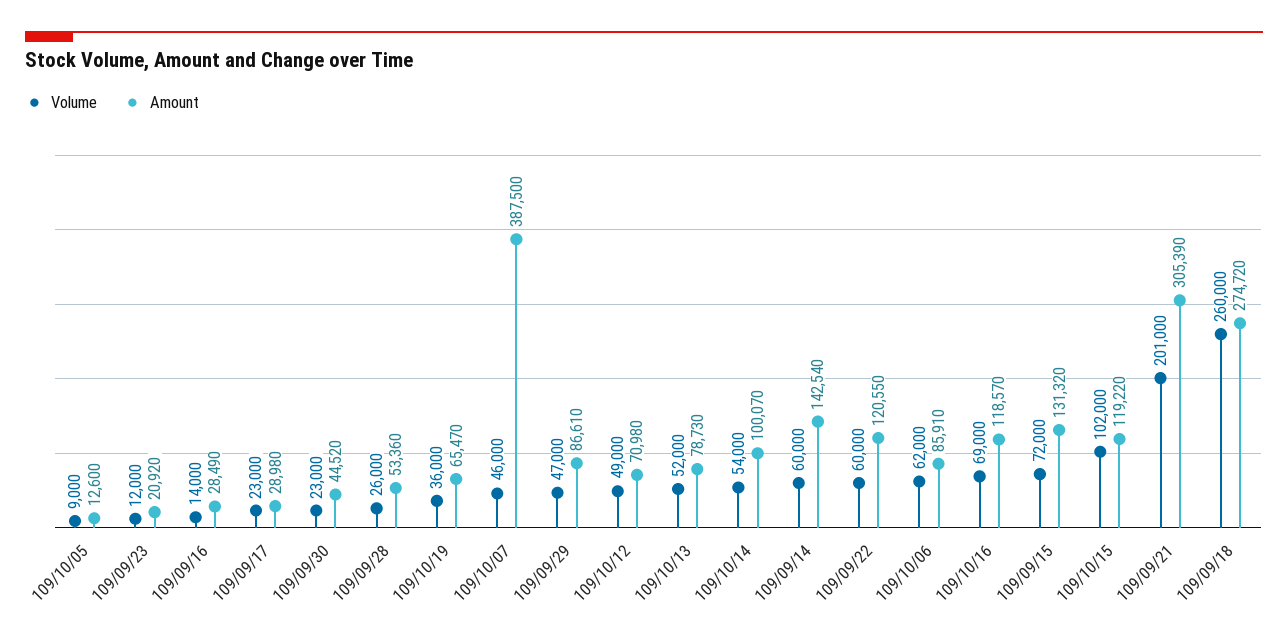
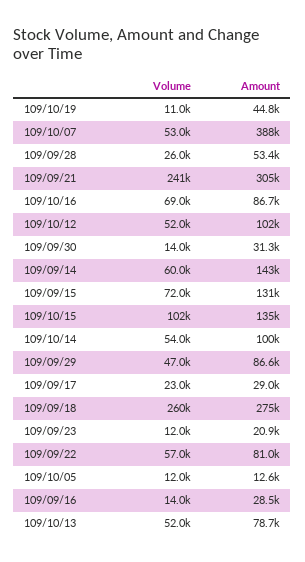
Volume, 109/10/05: 9000 -> 12000
Volume, 109/09/30: 23000 -> 14000
Amount, 109/09/30: 44520 -> 31300
Volume, 109/10/19: 36000 -> 11000
Amount, 109/10/19: 65470 -> 44800
Volume, 109/10/07: 46000 -> 53000
Volume, 109/10/12: 49000 -> 52000
Amount, 109/10/12: 70980 -> 102000
Volume, 109/09/22: 60000 -> 57000
Amount, 109/09/22: 120550 -> 81000
Volume, 109/10/06: 62000 -> none
Amount, 109/10/06: 85910 -> none
Amount, 109/10/16: 118570 -> 86700
Amount, 109/10/15: 119220 -> 135000
Volume, 109/09/21: 201000 -> 241000

